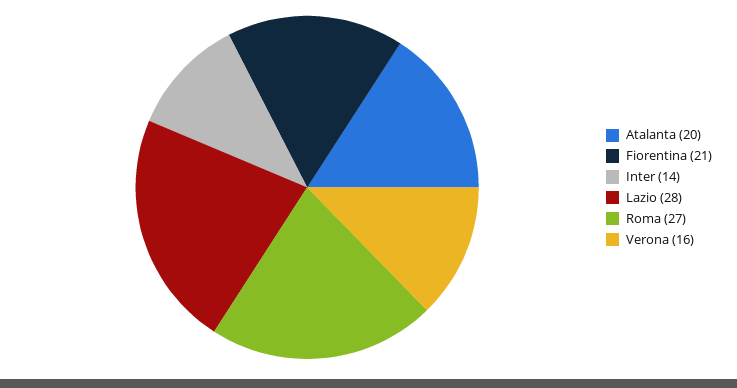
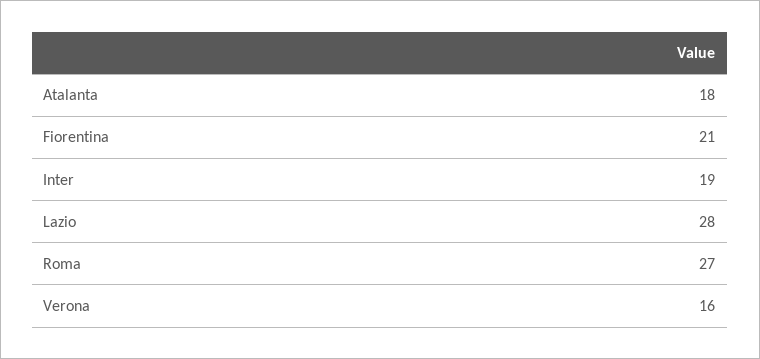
Atalanta: 20 -> 18
Inter: 14 -> 19

